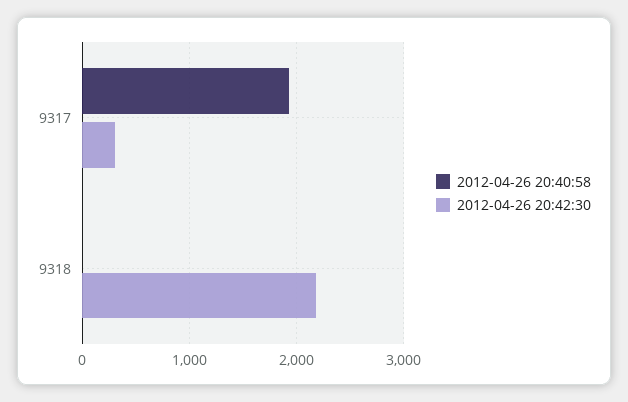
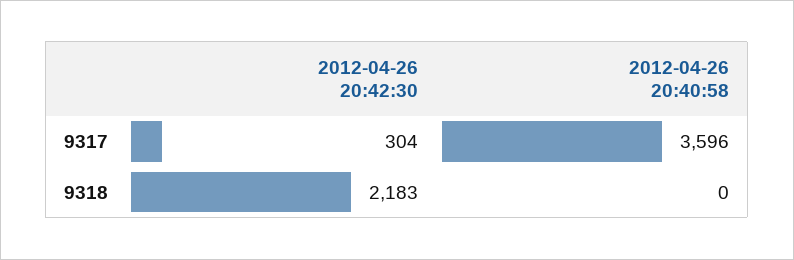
2012-04-26 20:40:58, 9317: 1900 -> 3596

